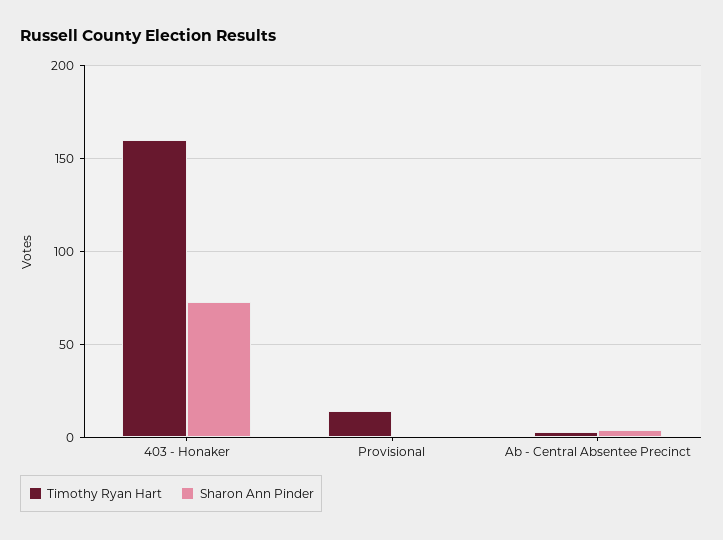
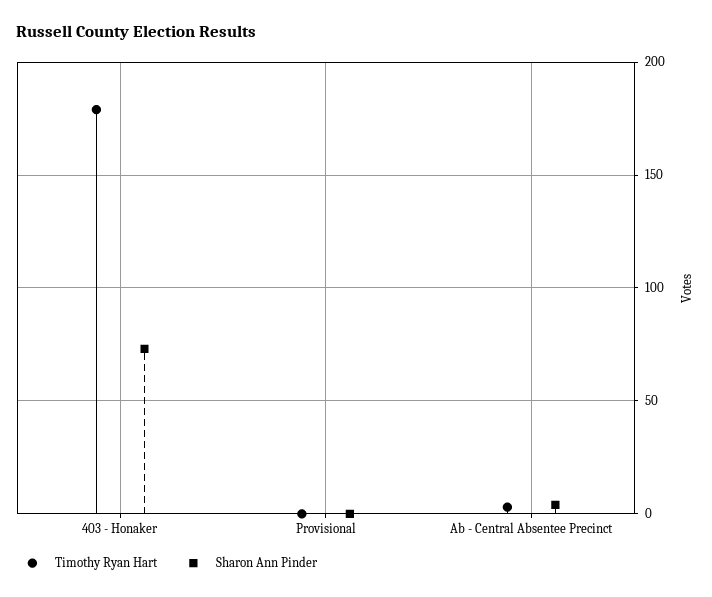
Timothy Ryan Hart, 403 - Honaker: 160 -> 180
Timothy Ryan Hart, Provisional: 15 -> 0

